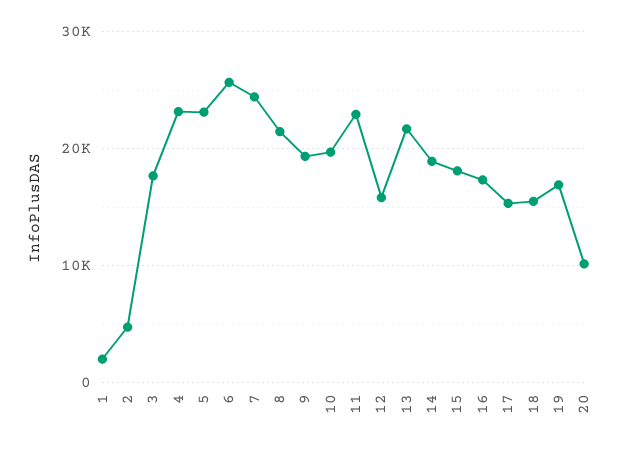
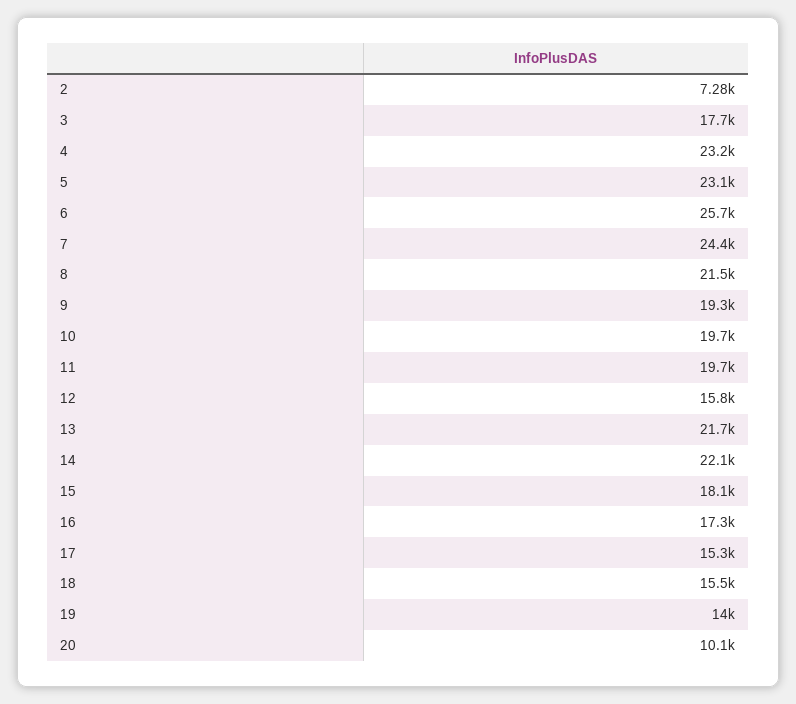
1: 2000 -> none
2: 5000 -> 7280
11: 23000 -> 19700
14: 19000 -> 22100
19: 17000 -> 14000

